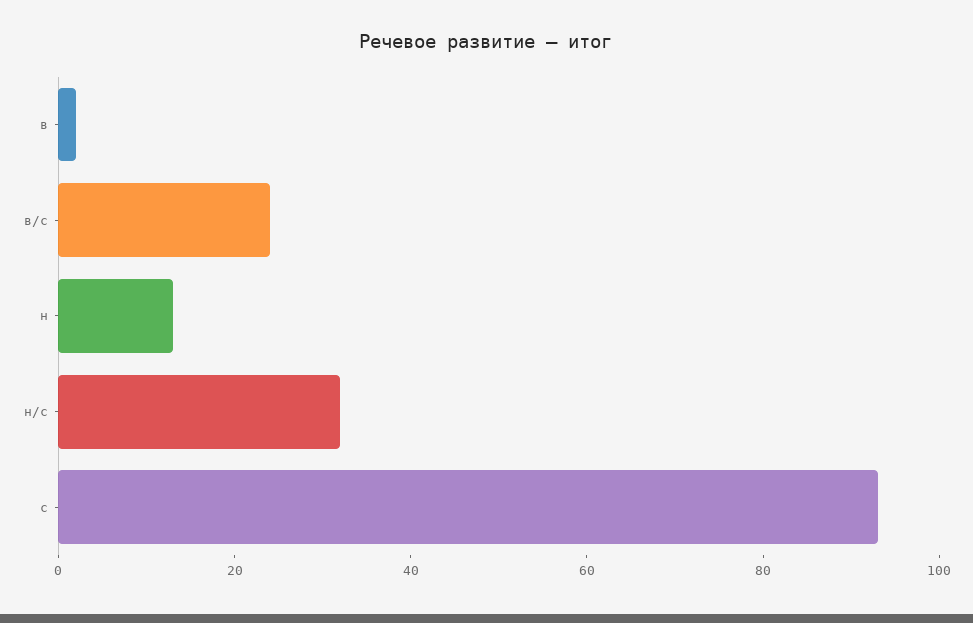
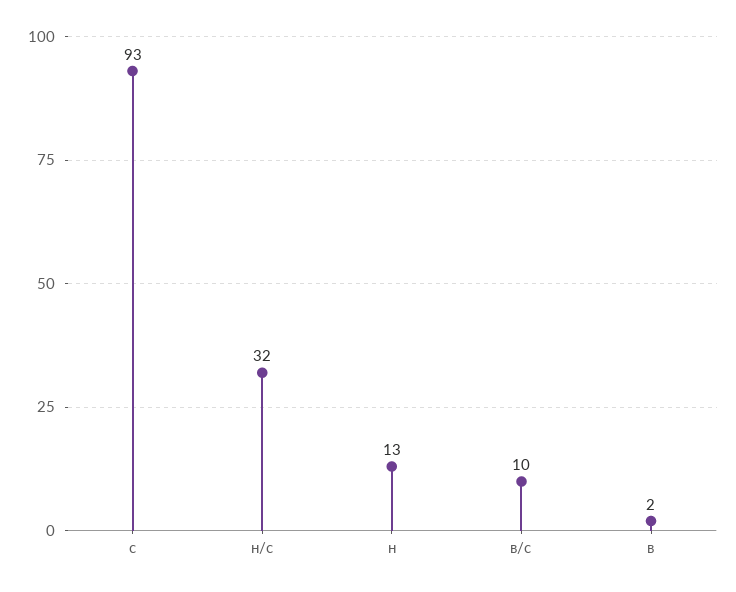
в/с: 25 -> 10

